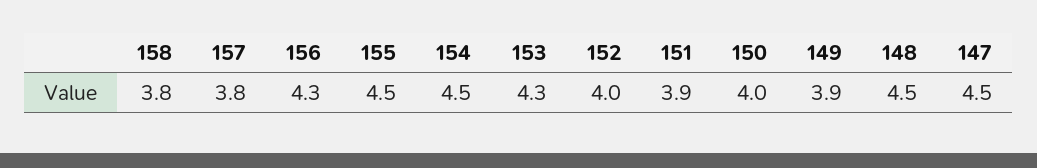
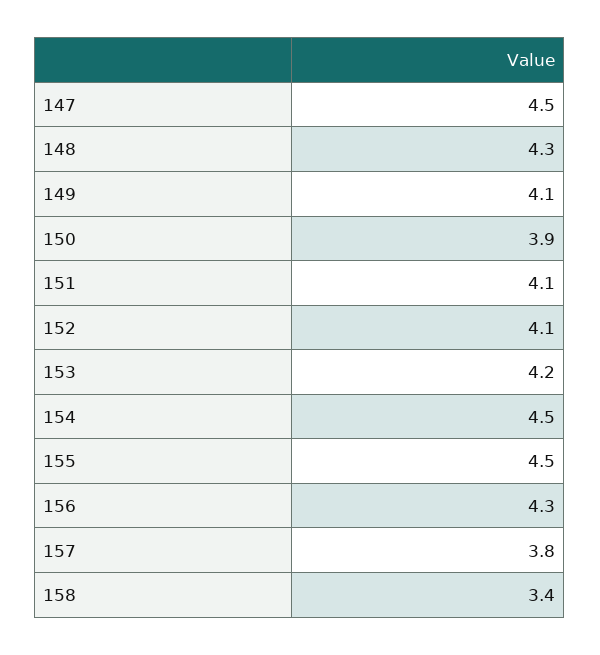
158: 3.8 -> 3.4
153: 4.3 -> 4.2
152: 4 -> 4.1
151: 3.9 -> 4.1
150: 4 -> 3.9
149: 3.9 -> 4.1
148: 4.5 -> 4.3

